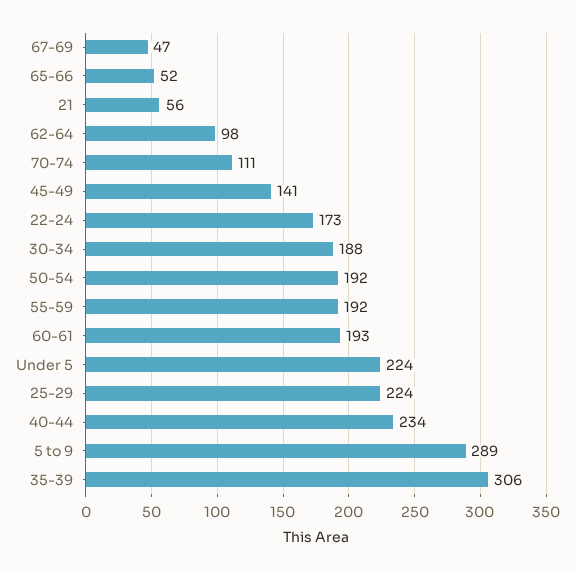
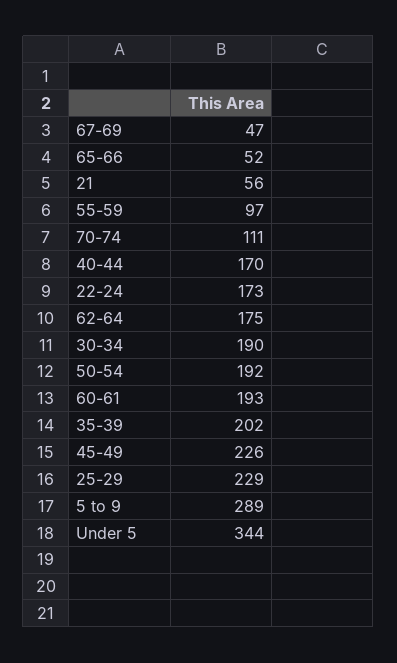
62-64: 98 -> 175
45-49: 141 -> 226
30-34: 188 -> 190
55-59: 192 -> 97
Under 5: 224 -> 344
25-29: 224 -> 229
40-44: 234 -> 170
35-39: 306 -> 202

